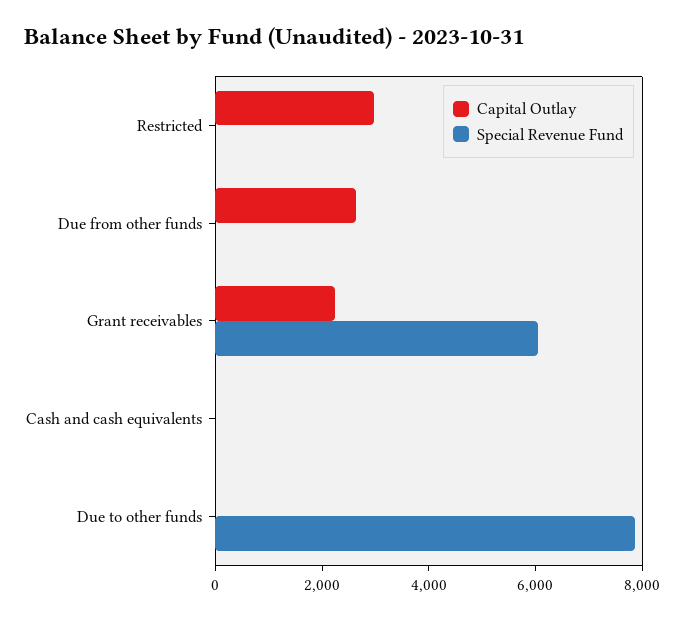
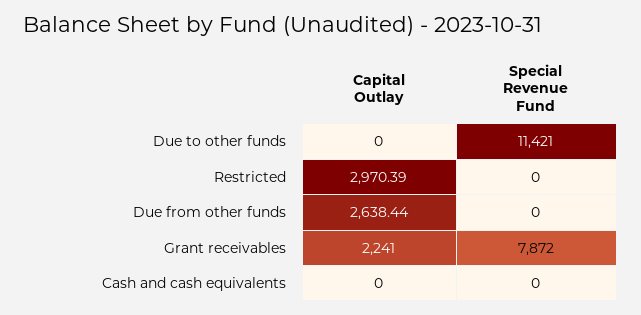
Special Revenue Fund, Grant receivables: 6000 -> 7872
Special Revenue Fund, Due to other funds: 8000 -> 11421

